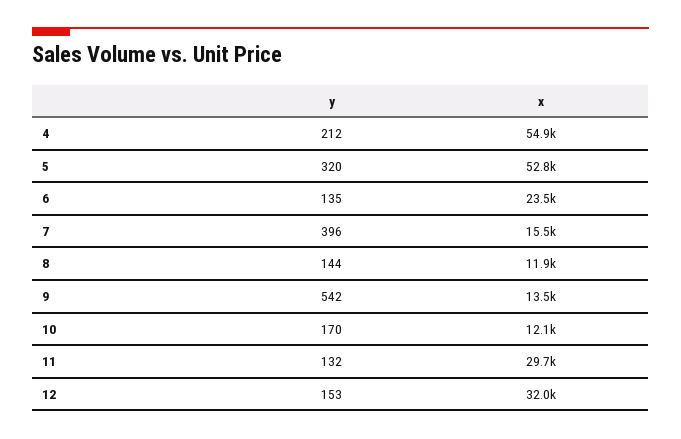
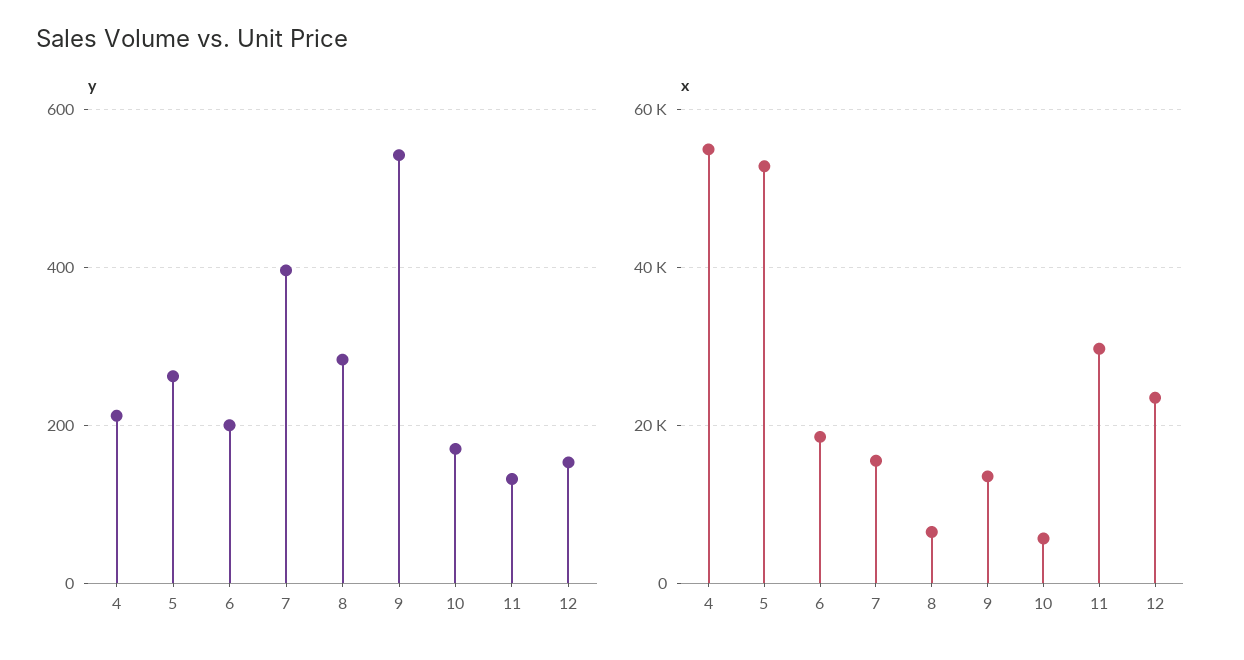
y, 5: 320 -> 260
y, 6: 135 -> 200
x, 6: 23500 -> 18000
y, 8: 144 -> 280
x, 8: 11900 -> 6000
x, 10: 12100 -> 6000
x, 12: 32000 -> 24000

